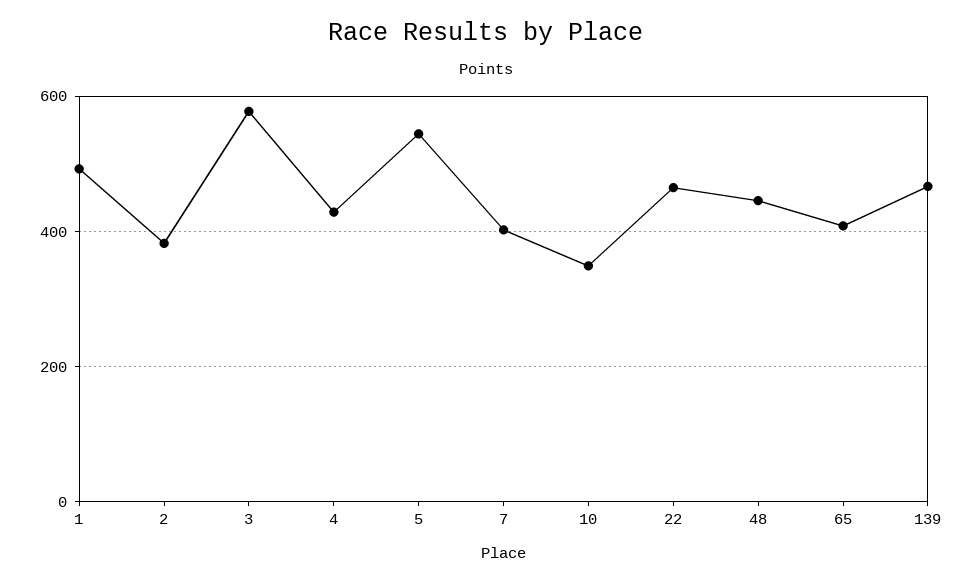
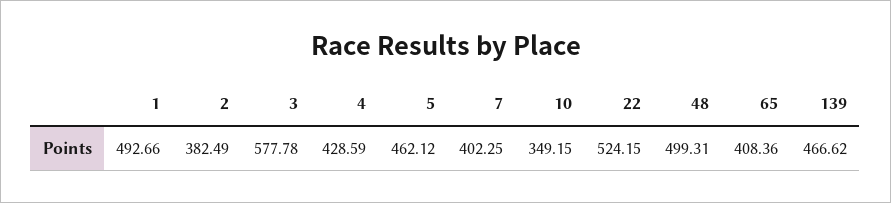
5: 540 -> 462.12
22: 460 -> 524.15
48: 440 -> 499.31

